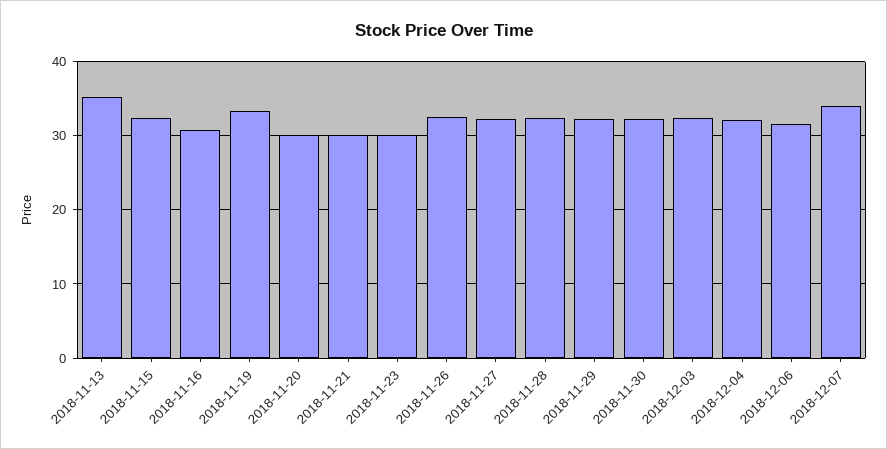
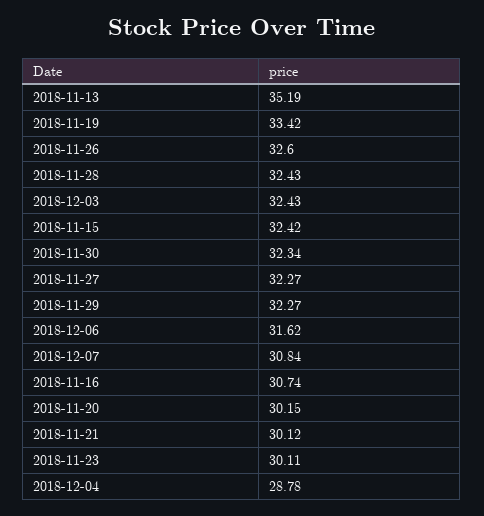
2018-12-04: 32 -> 28.78
2018-12-07: 34 -> 30.84

